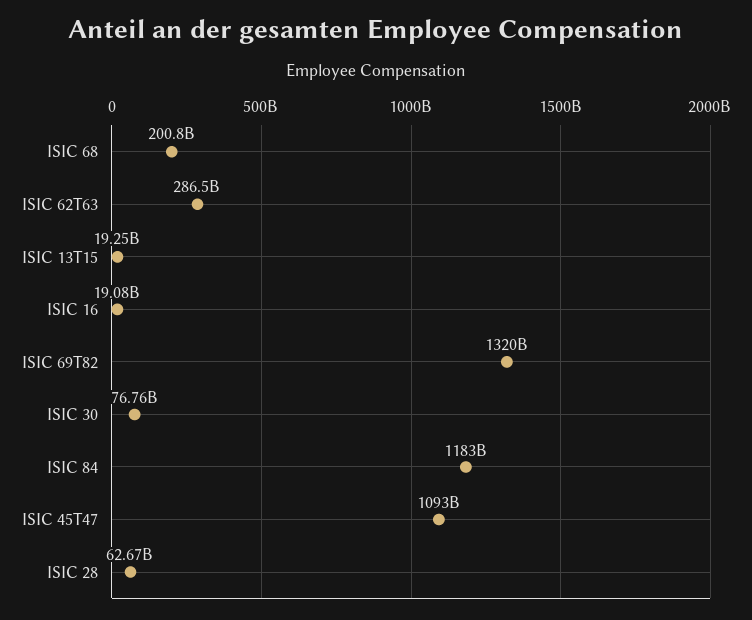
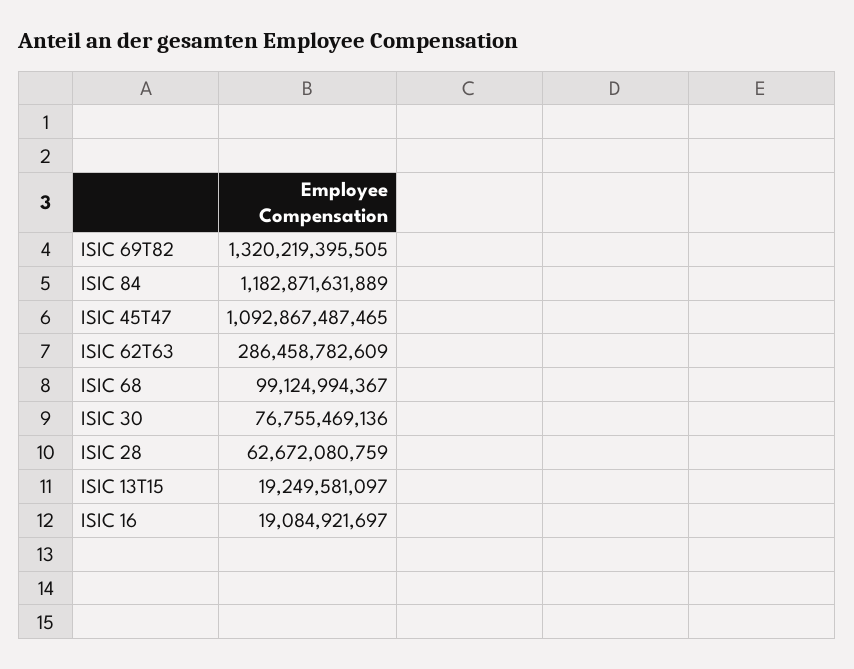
ISIC 68: 200800000000 -> 99124994367

